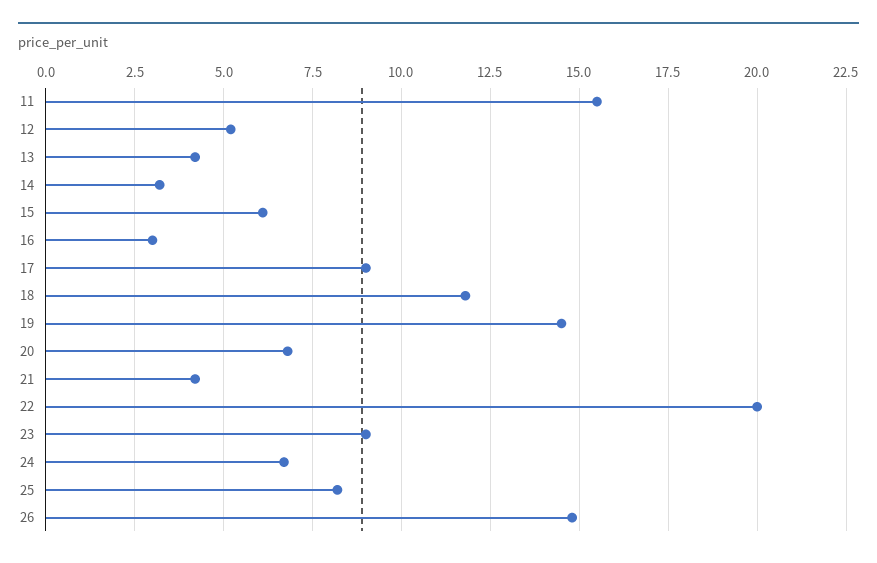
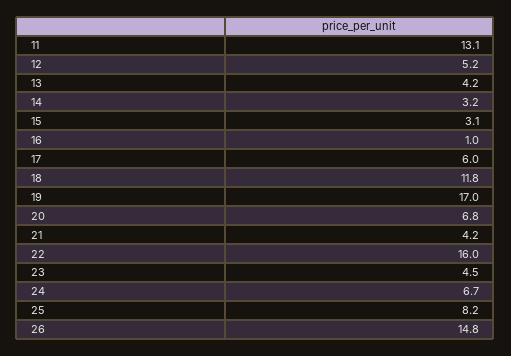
11: 15.5 -> 13.1
15: 6 -> 3.1
16: 3 -> 1
17: 9 -> 6
19: 14.5 -> 17
22: 20 -> 16
23: 9 -> 4.5

